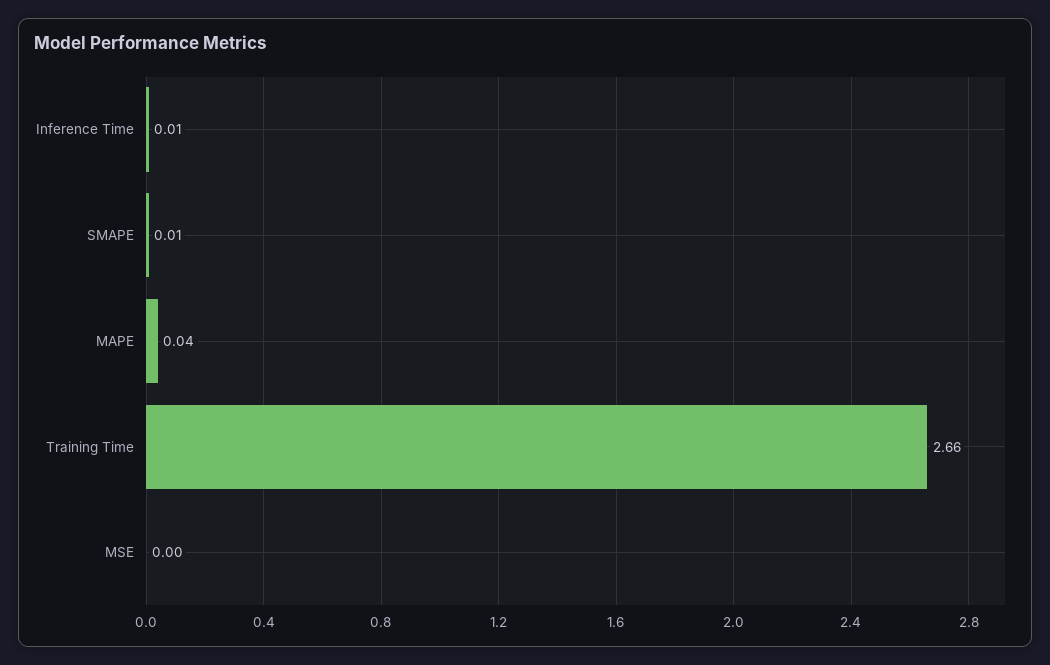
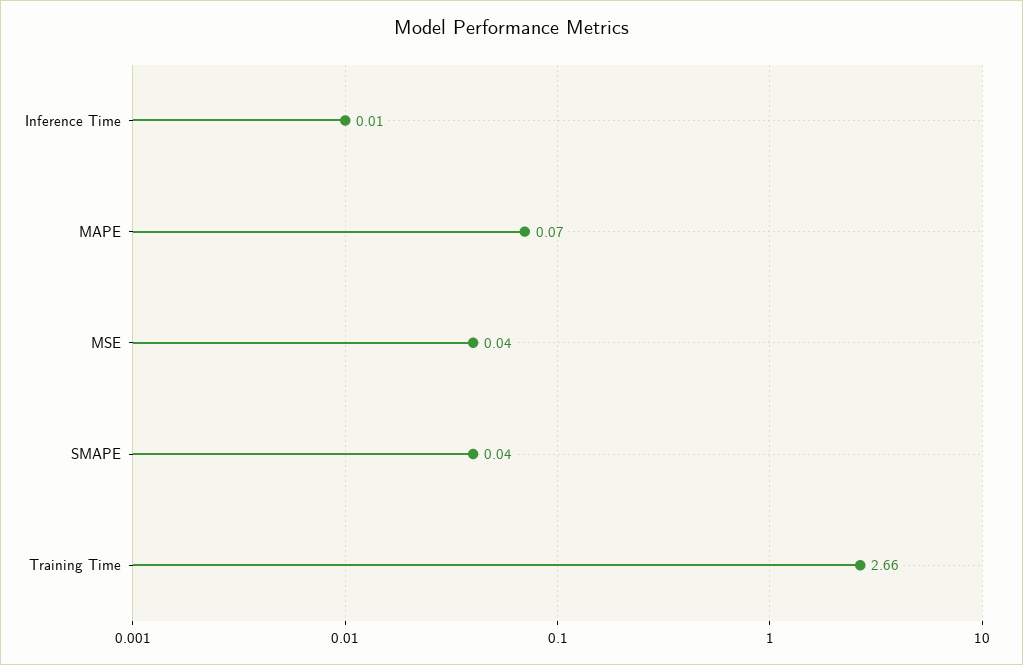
SMAPE: 0.01 -> 0.04
MAPE: 0.04 -> 0.07
MSE: 0 -> 0.04

